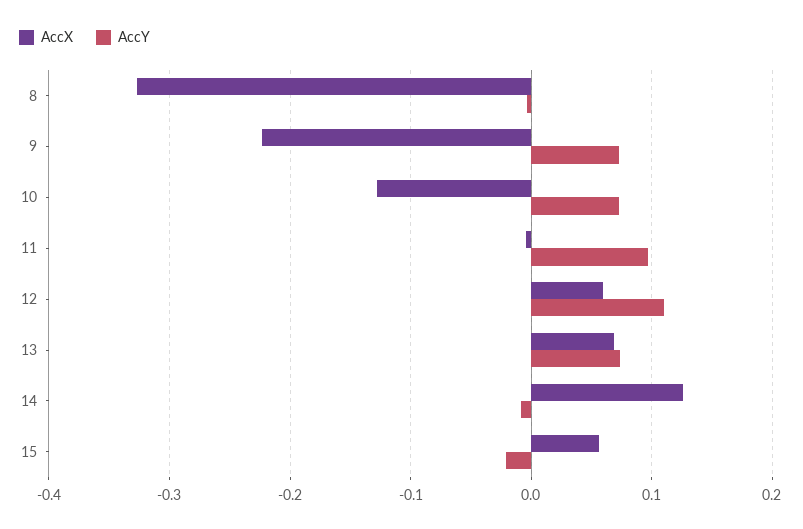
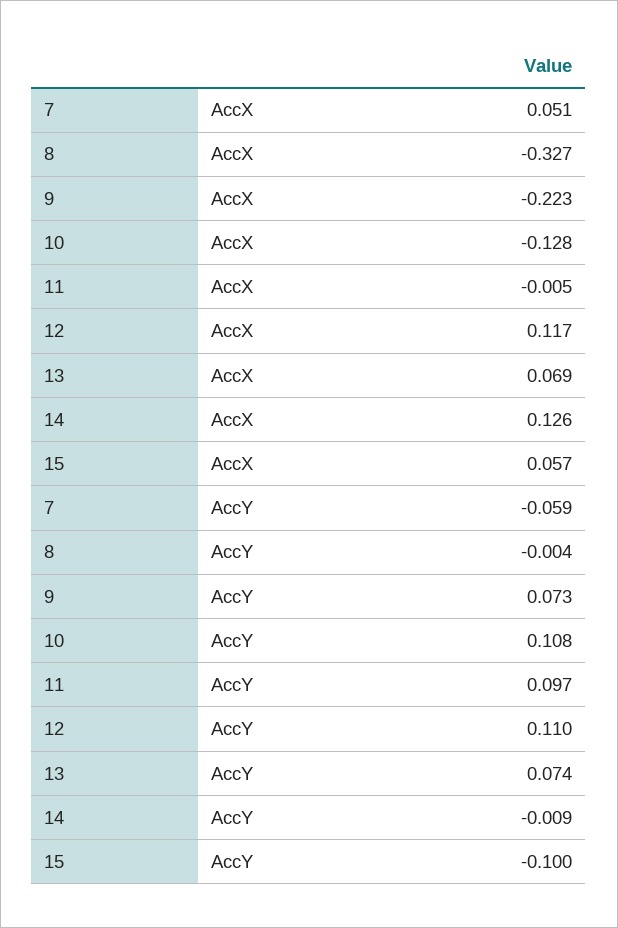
AccY, 10: 0.07 -> 0.108
AccX, 12: 0.06 -> 0.117
AccY, 15: -0.02 -> -0.1
AccX, 7: none -> 0.051
AccY, 7: none -> -0.059

